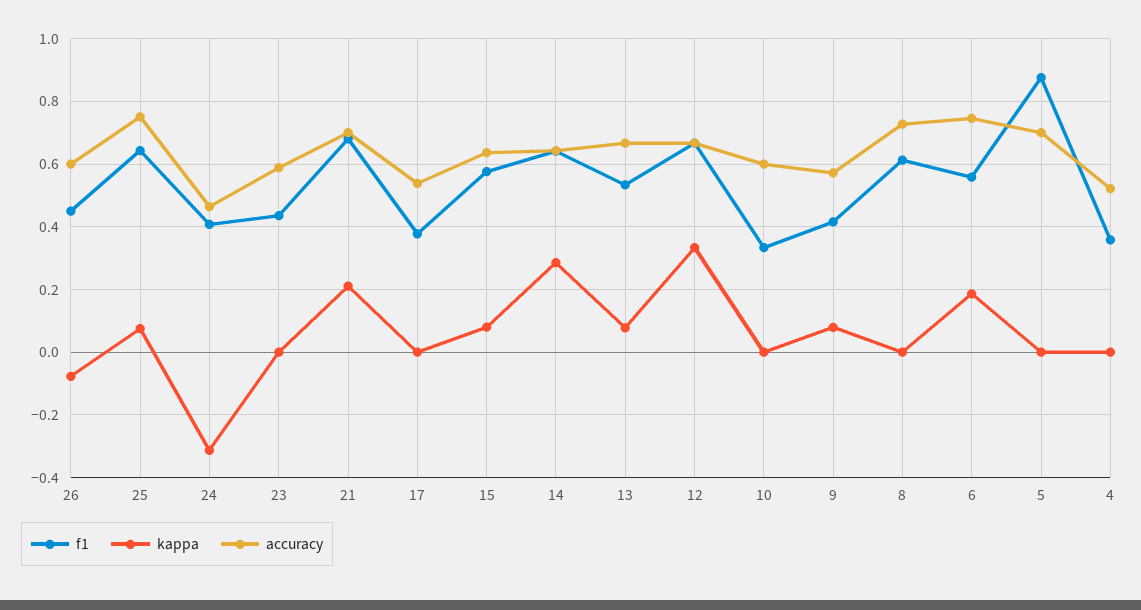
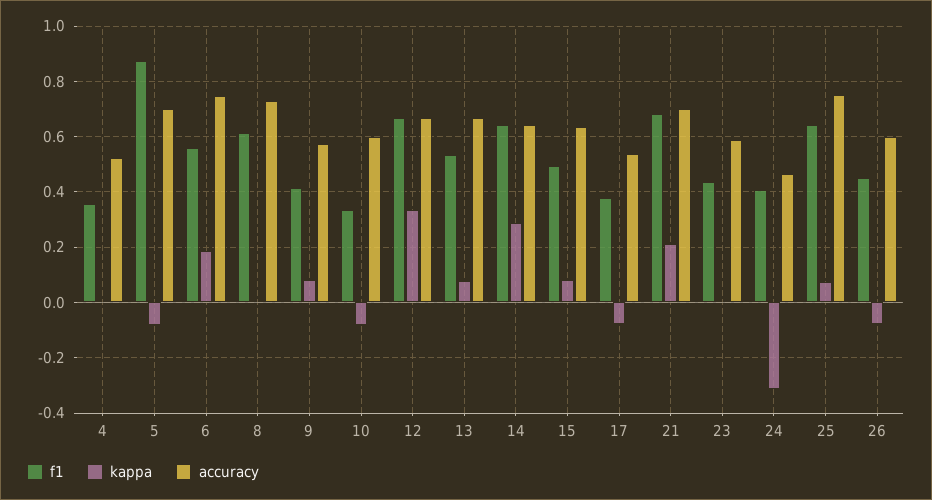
kappa, 17: 0 -> -0.075
f1, 15: 0.58 -> 0.5
kappa, 10: 0 -> -0.075
kappa, 5: 0 -> -0.075

